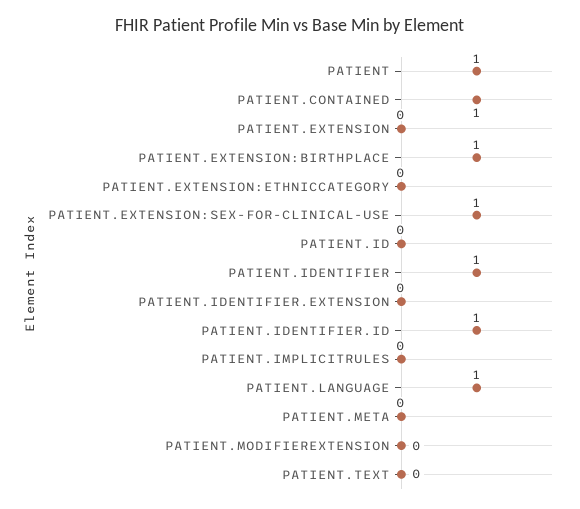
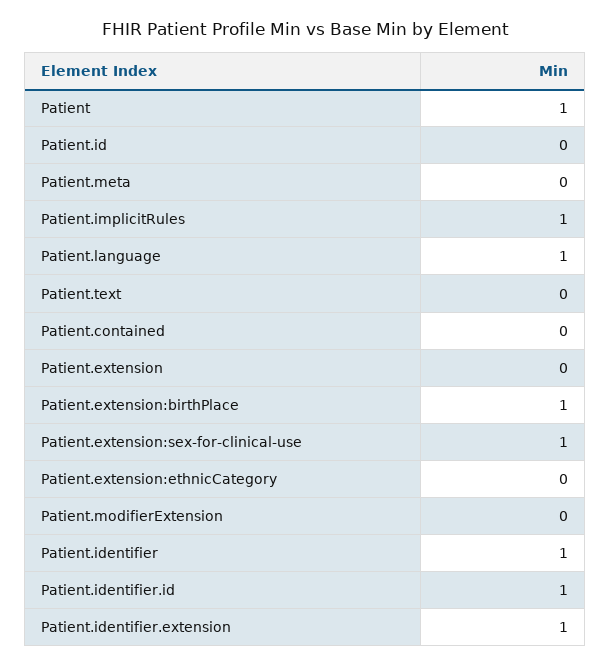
PATIENT.CONTAINED: 1 -> 0
PATIENT.IDENTIFIER.EXTENSION: 0 -> 1
PATIENT.IMPLICITRULES: 0 -> 1

